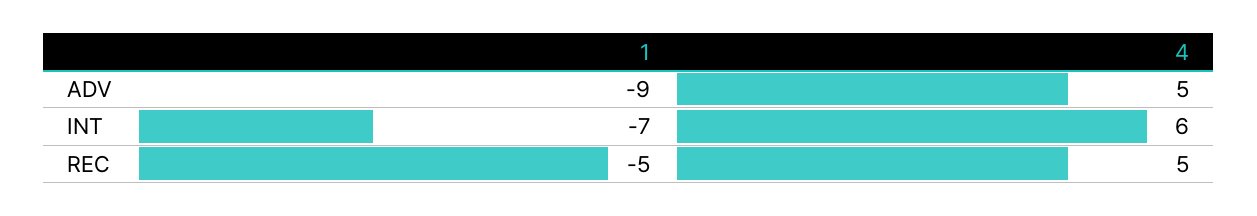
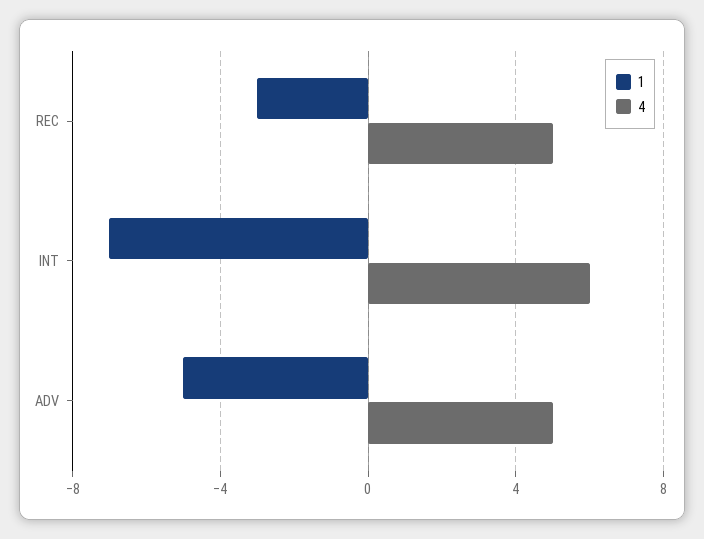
1, ADV: -9 -> -5
1, REC: -5 -> -3

